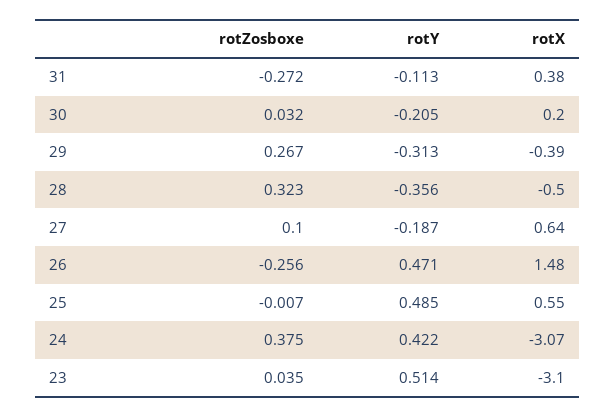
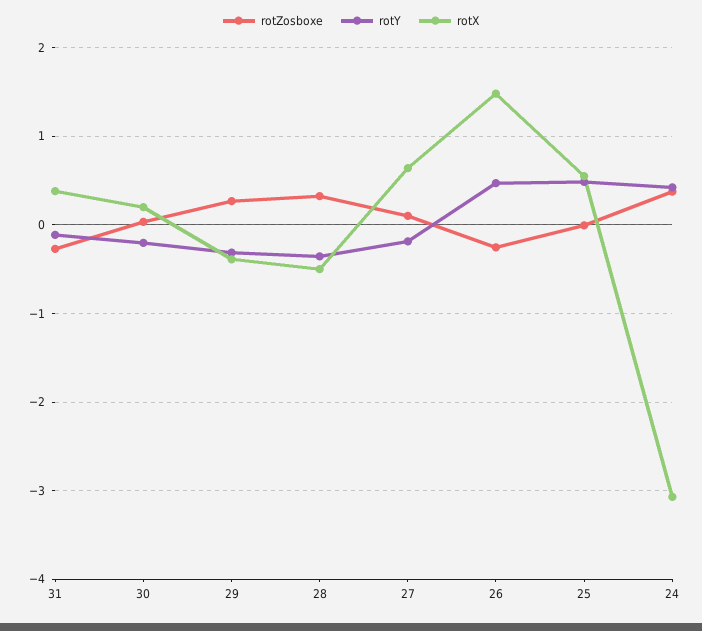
rotZosboxe, 23: 0.035 -> none
rotY, 23: 0.514 -> none
rotX, 23: -3.1 -> none

